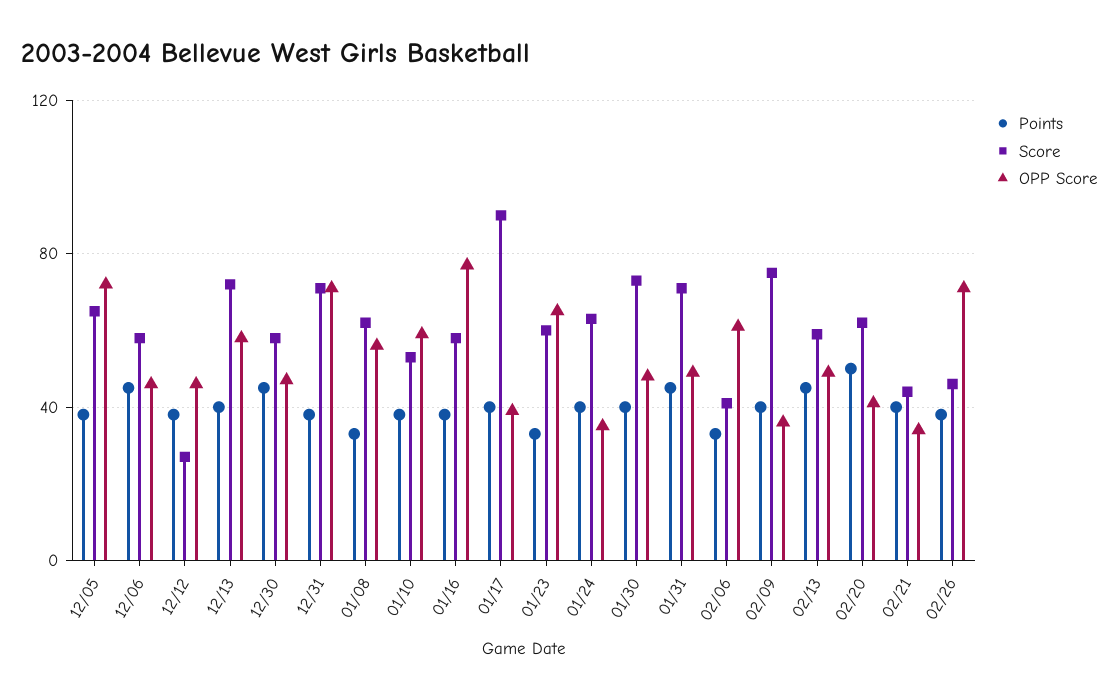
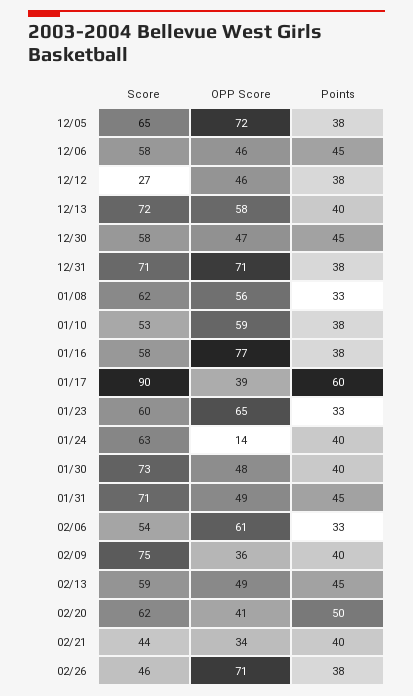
Points, 01/17: 40 -> 60
OPP Score, 01/24: 35 -> 14
Score, 02/06: 40 -> 54

